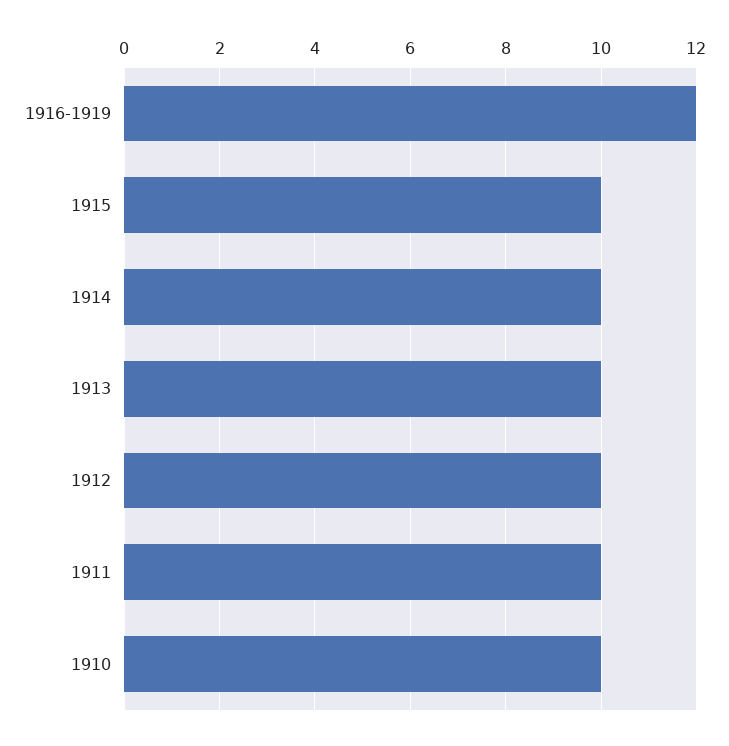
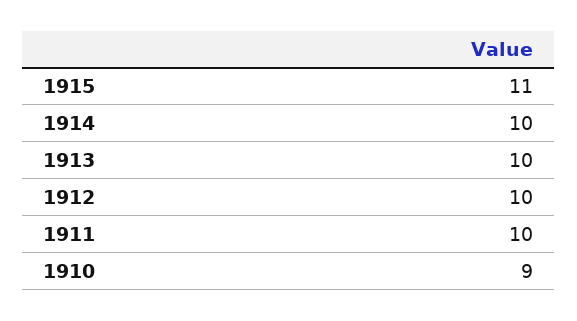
1916-1919: 12 -> none
1915: 10 -> 11
1910: 10 -> 9

